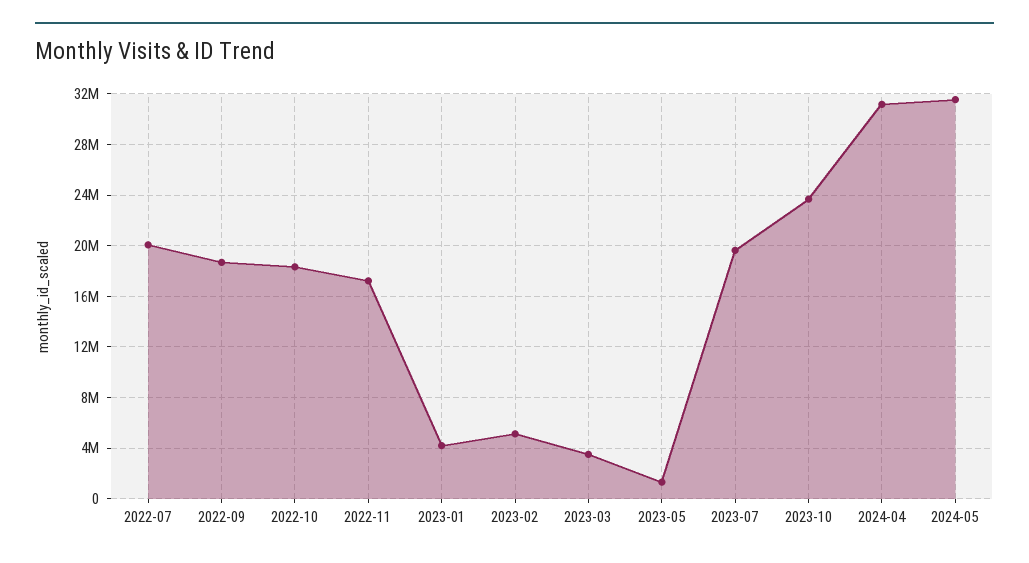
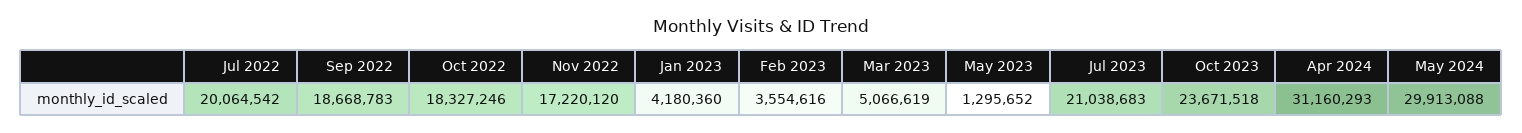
2023-02: 5000000 -> 3554616
2023-03: 3500000 -> 5066619
2023-07: 19500000 -> 21038683
2024-05: 31500000 -> 29913088

